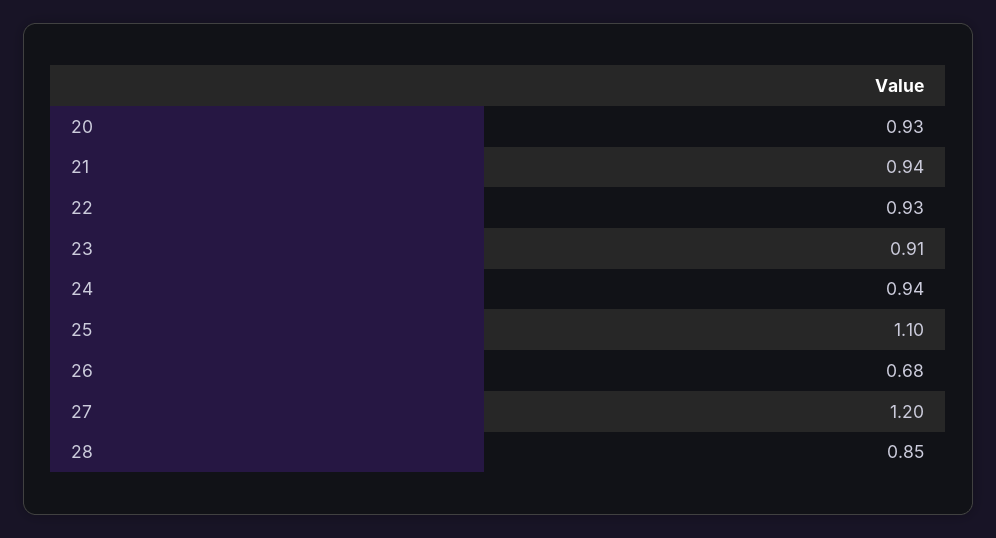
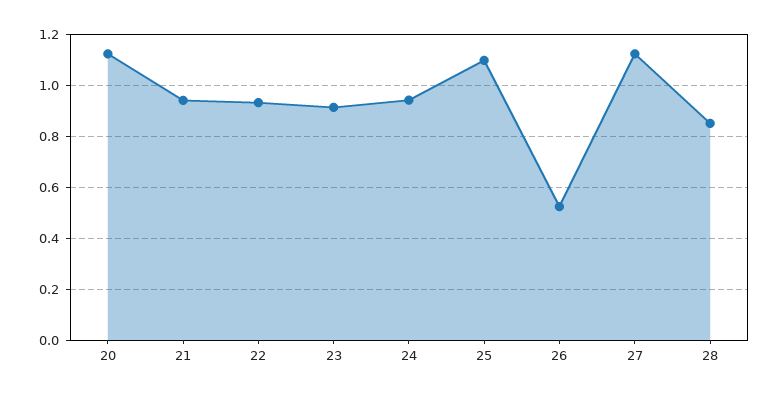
20: 0.93 -> 1.125
26: 0.68 -> 0.525
27: 1.2 -> 1.125

